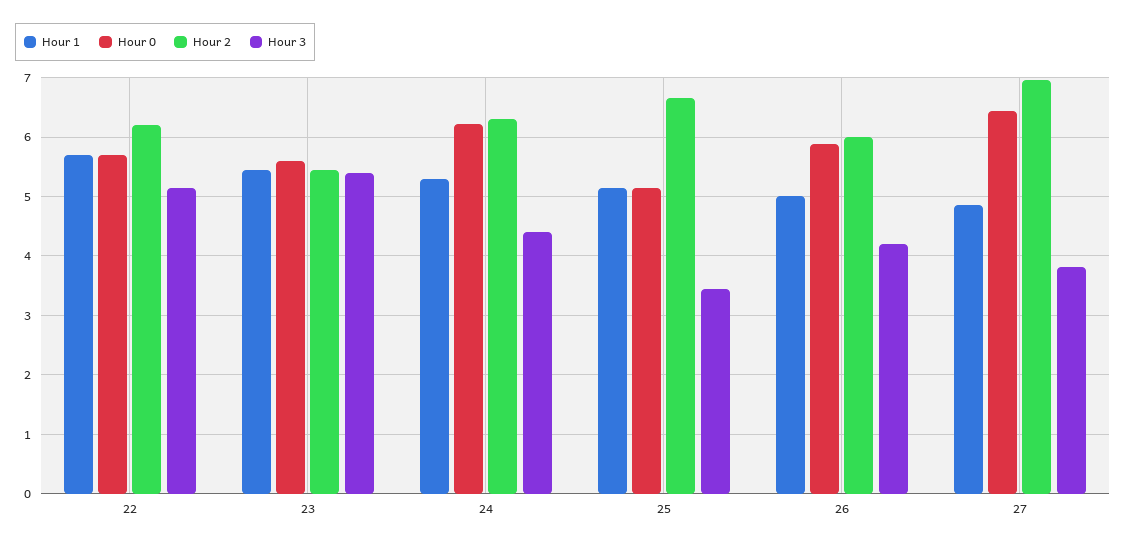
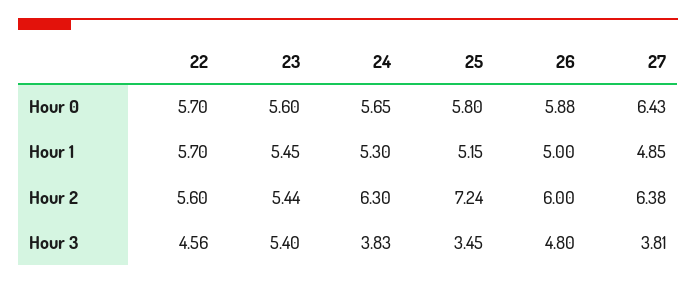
Hour 2, 22: 6.2 -> 5.6
Hour 3, 22: 5.2 -> 4.56
Hour 0, 24: 6.2 -> 5.65
Hour 3, 24: 4.4 -> 3.83
Hour 0, 25: 5.2 -> 5.8
Hour 2, 25: 6.6 -> 7.24
Hour 3, 26: 4.2 -> 4.8
Hour 2, 27: 7 -> 6.38

